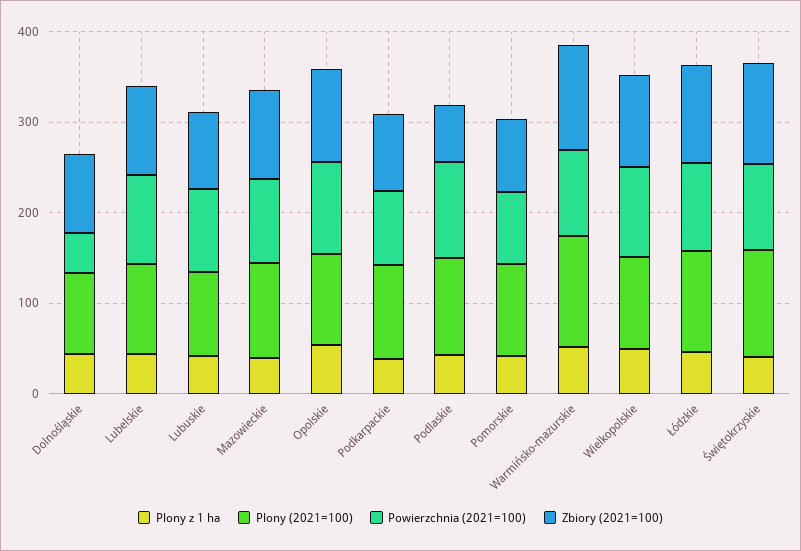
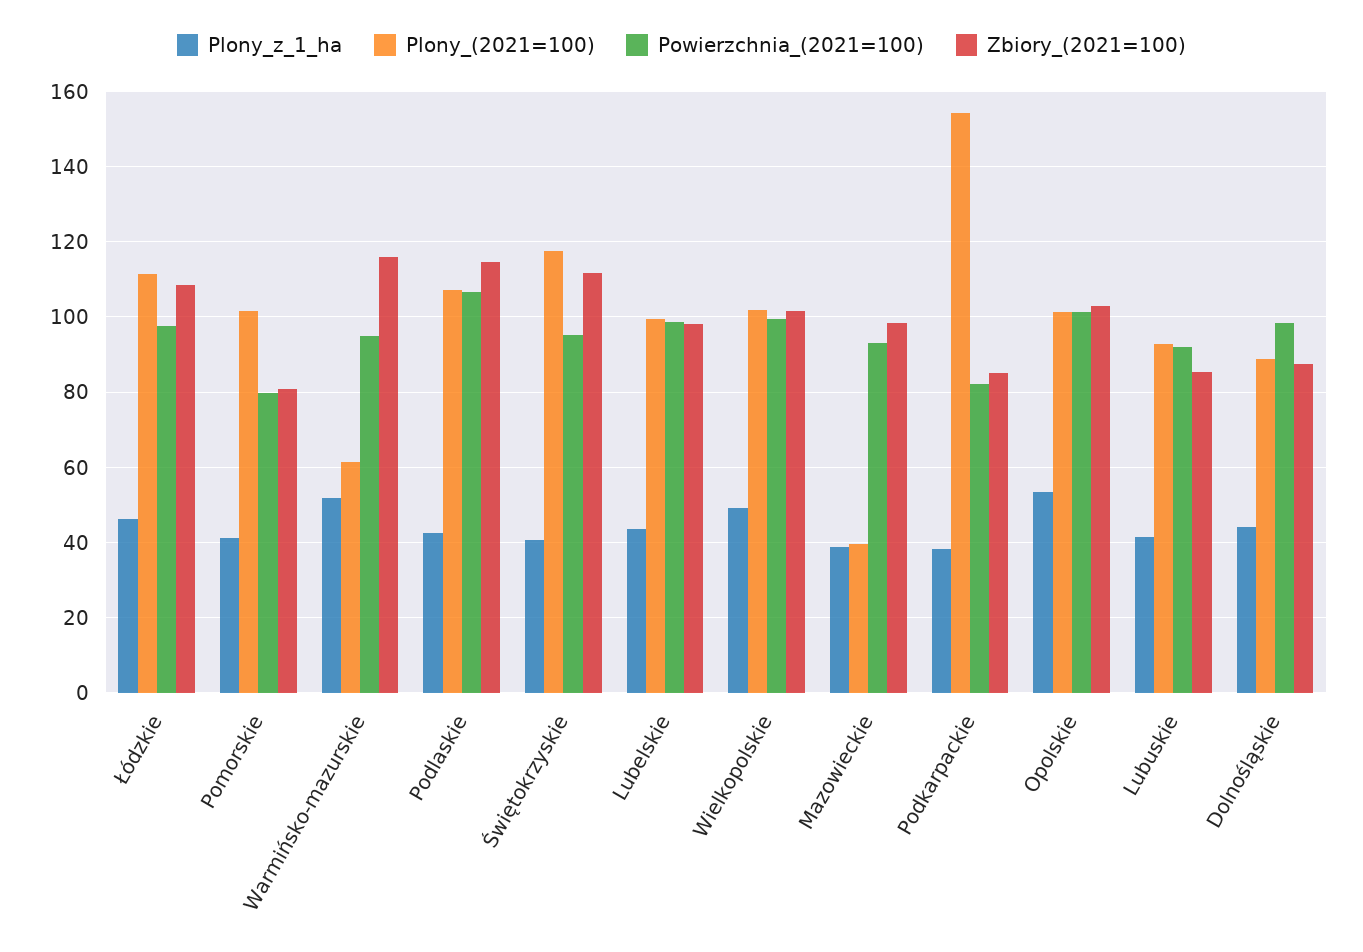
Powierzchnia (2021=100), Dolnośląskie: 40 -> 98
Plony (2021=100), Mazowieckie: 100 -> 40
Plony (2021=100), Podkarpackie: 100 -> 154
Zbiory (2021=100), Podlaskie: 60 -> 114
Plony (2021=100), Warmińsko-mazurskie: 120 -> 62

